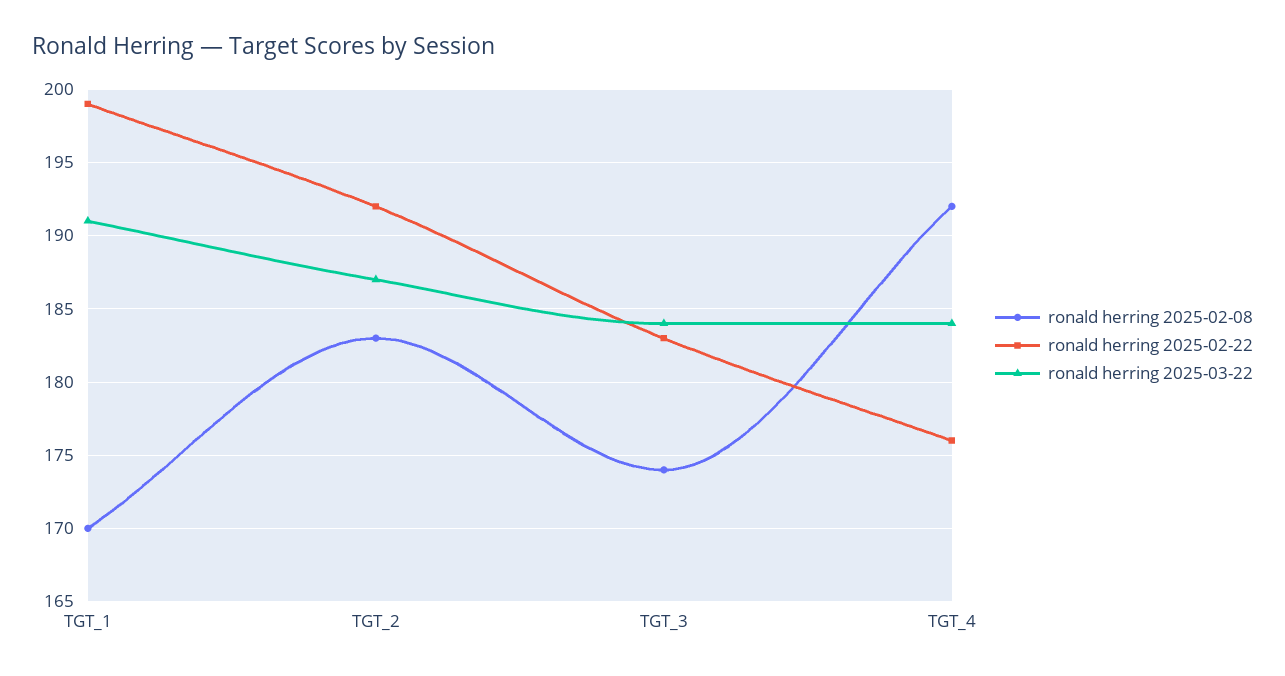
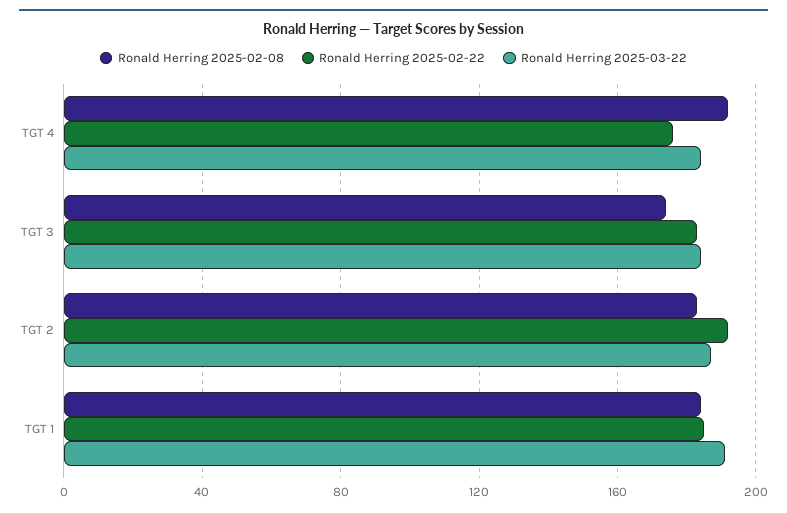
ronald herring 2025-02-08, TGT_1: 170 -> 185
ronald herring 2025-02-22, TGT_1: 199 -> 185

